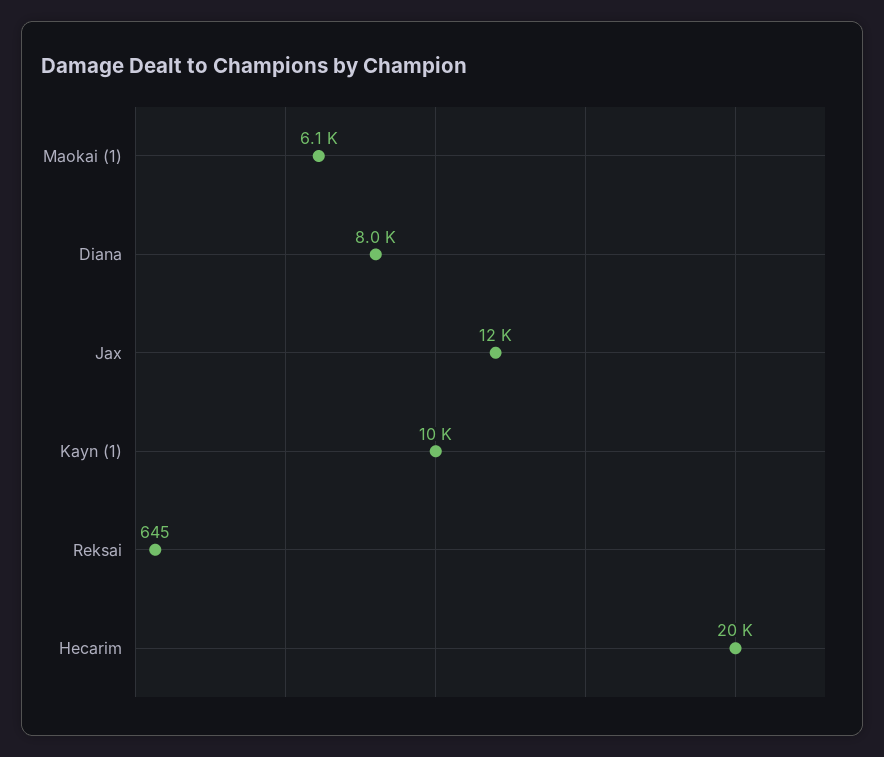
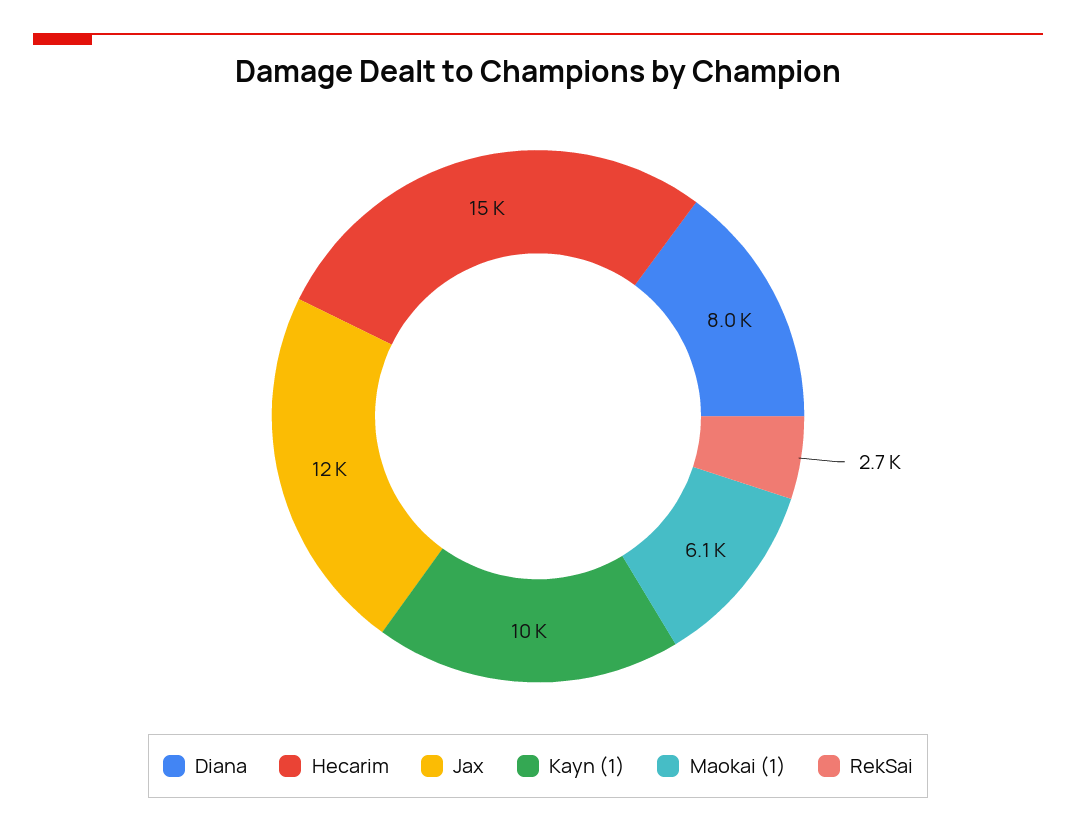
Reksai: 645 -> 2700
Hecarim: 20000 -> 15000

